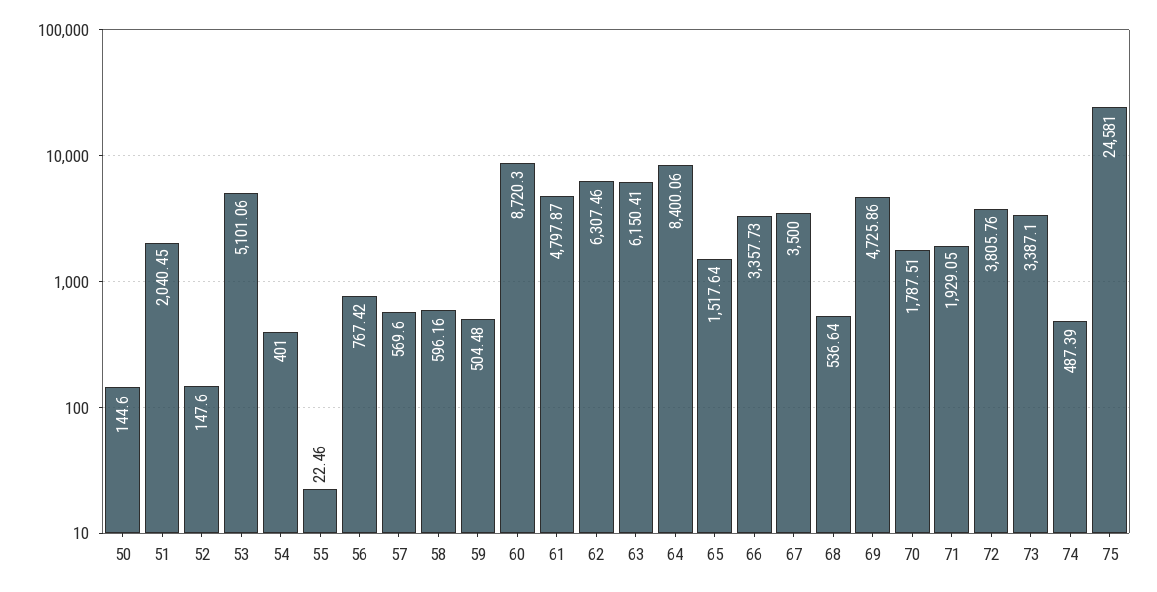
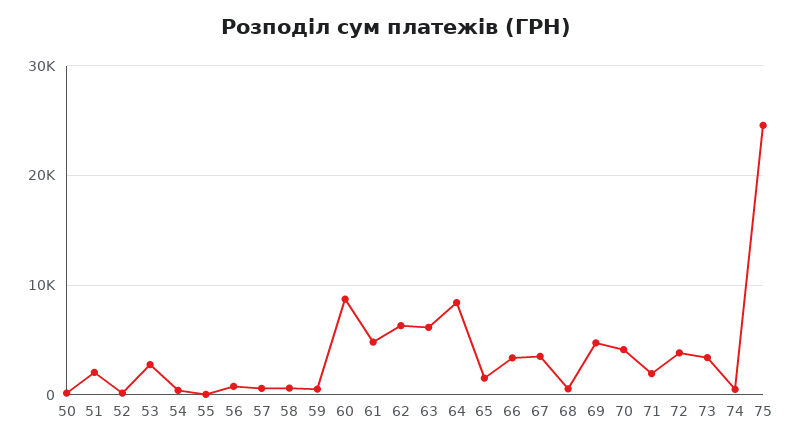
53: 5101.06 -> 3000
70: 1787.51 -> 4000

